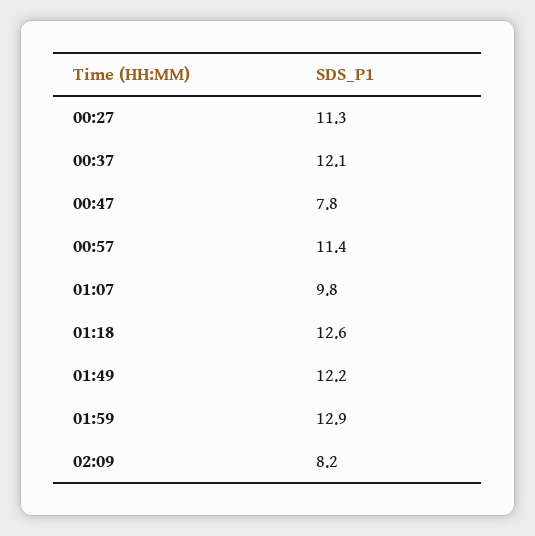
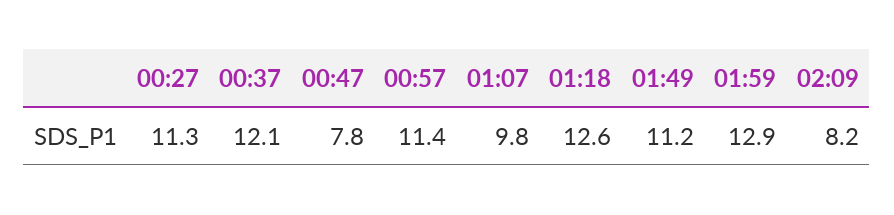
01:49: 12.2 -> 11.2

